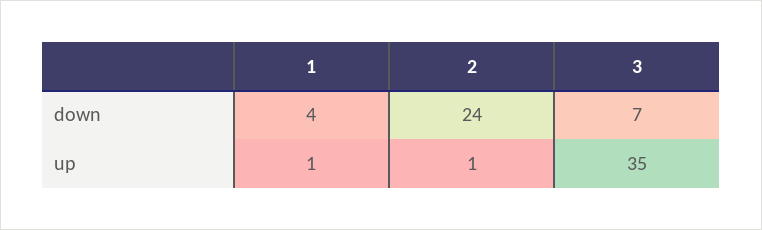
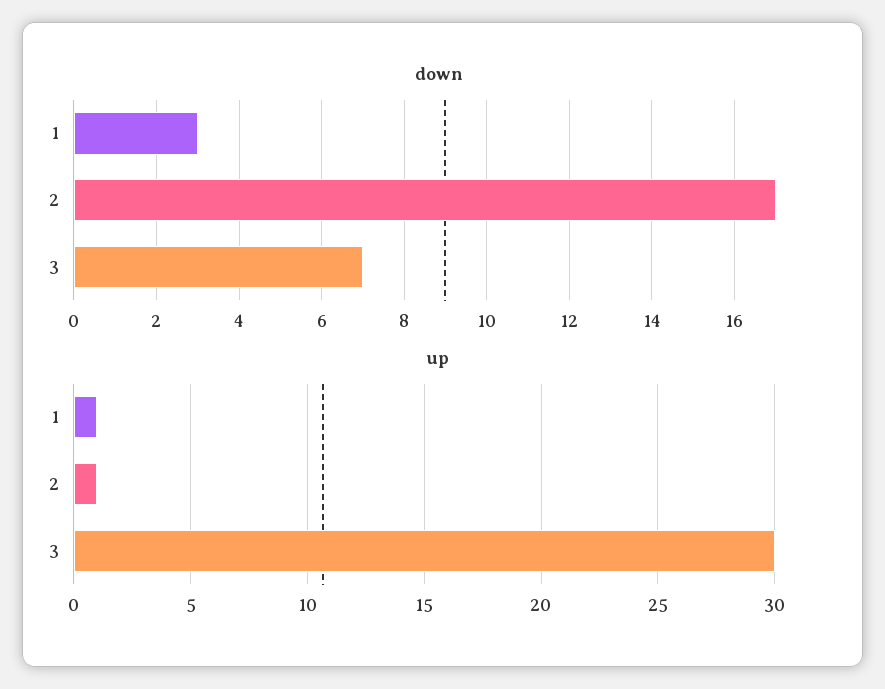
down, 1: 4 -> 3
down, 2: 24 -> 17
up, 3: 35 -> 30

